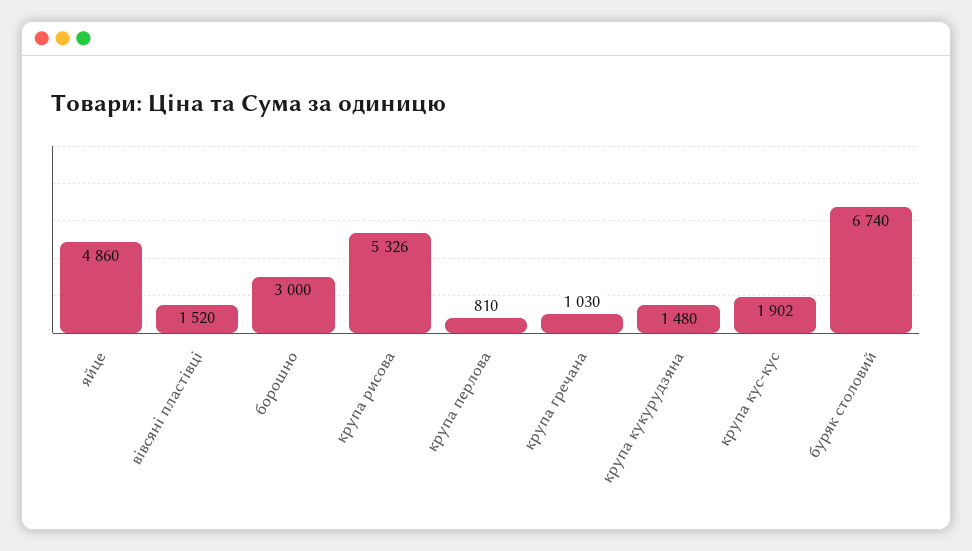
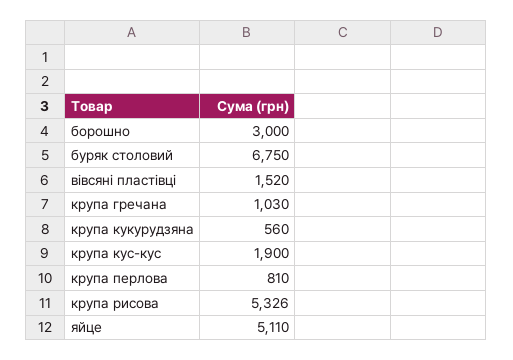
яйце: 4860 -> 5110
крупа кукурудзяна: 1480 -> 560
крупа кус-кус: 1902 -> 1900
буряк столовий: 6740 -> 6750

